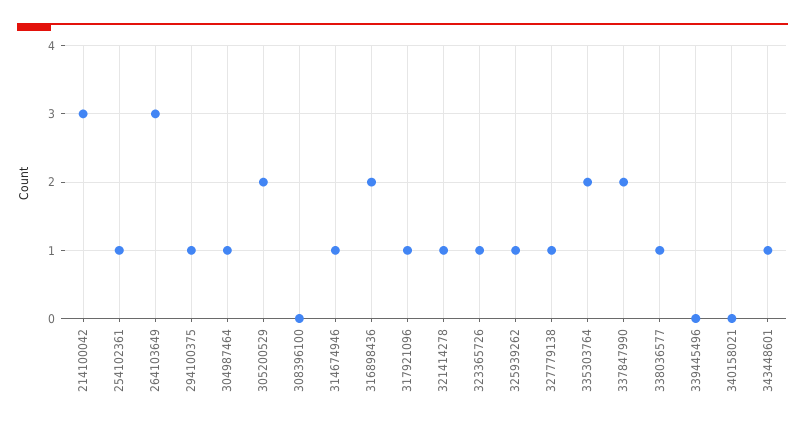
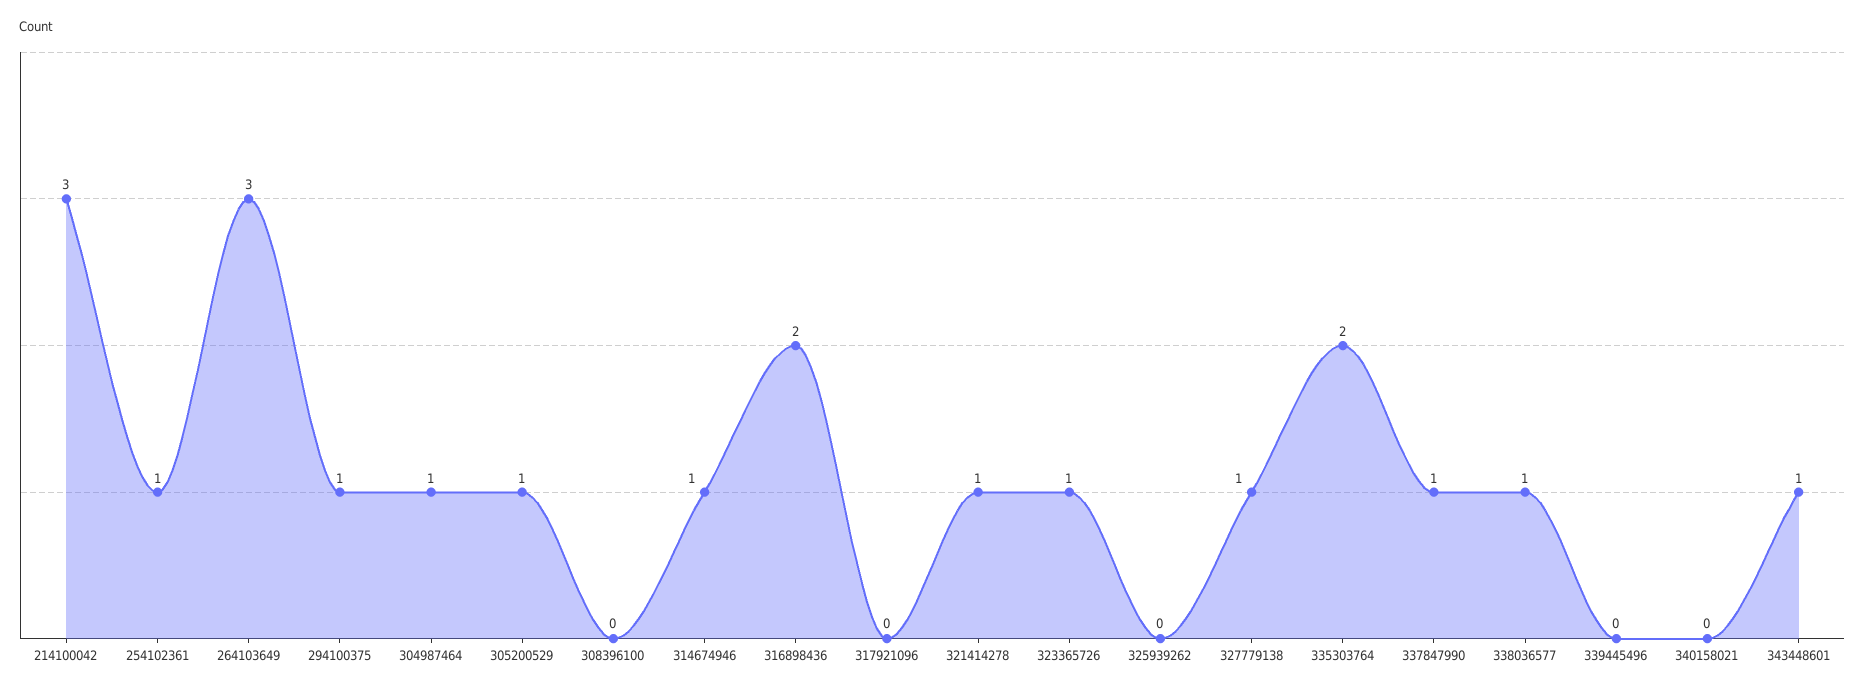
305200529: 2 -> 1
317921096: 1 -> 0
325939262: 1 -> 0
337847990: 2 -> 1

